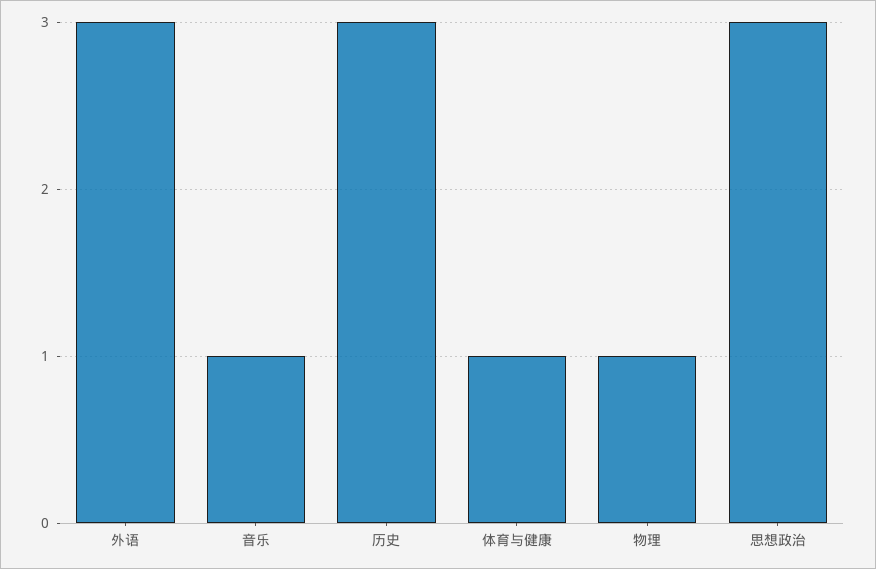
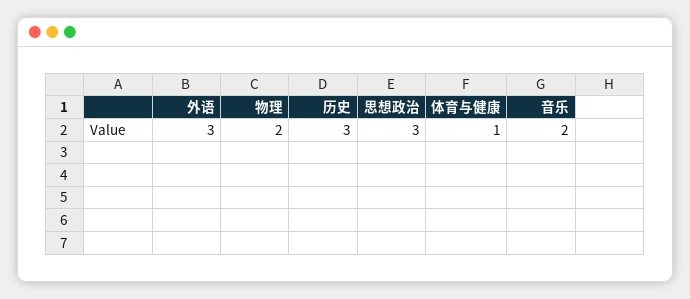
音乐: 1 -> 2
物理: 1 -> 2

